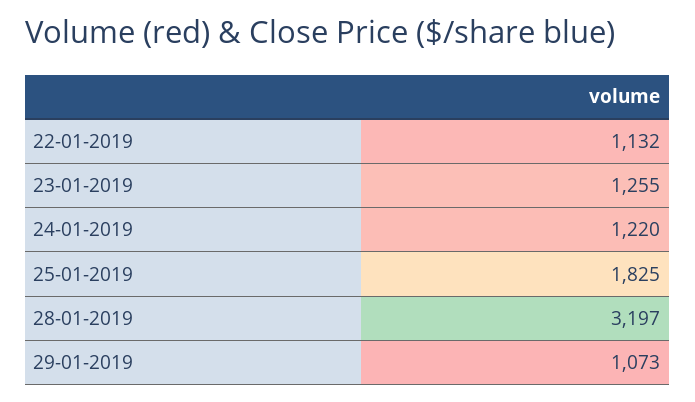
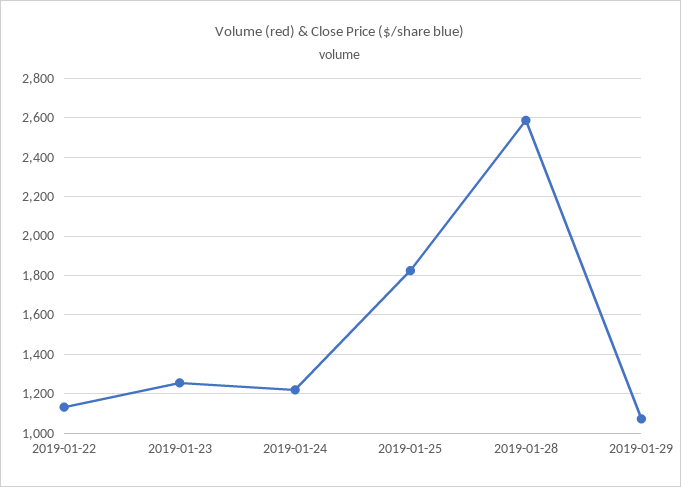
28-01-2019: 3197 -> 2600

